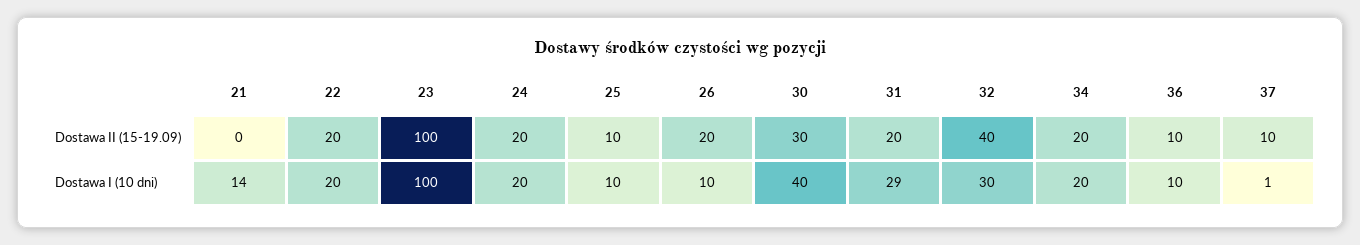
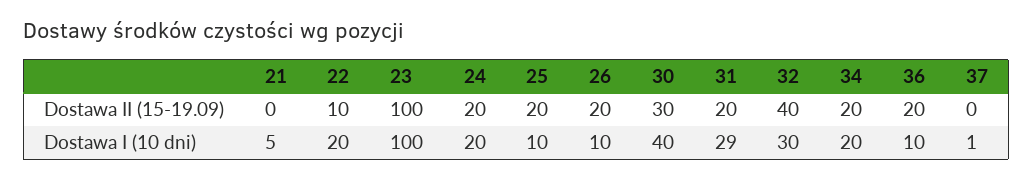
22, Dostawa II (15-19.09): 20 -> 10
25, Dostawa II (15-19.09): 10 -> 20
36, Dostawa II (15-19.09): 10 -> 20
37, Dostawa II (15-19.09): 10 -> 0
21, Dostawa I (10 dni): 14 -> 5

